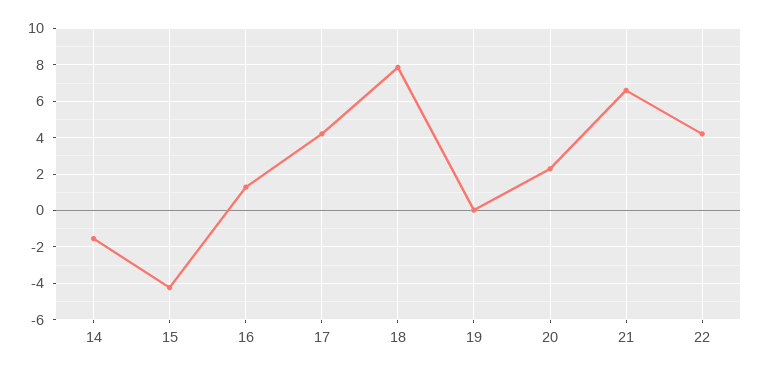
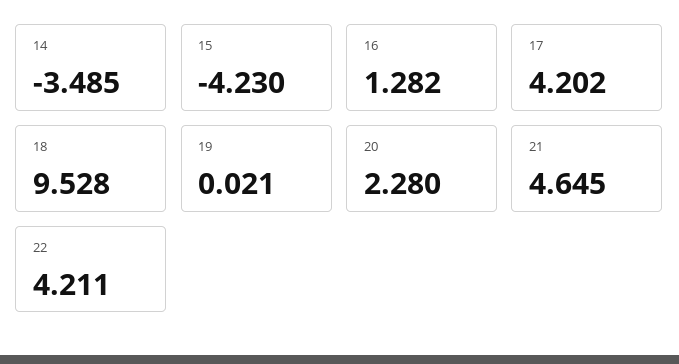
14: -1.5 -> -3.485
18: 8 -> 9.528
21: 6.5 -> 4.645

